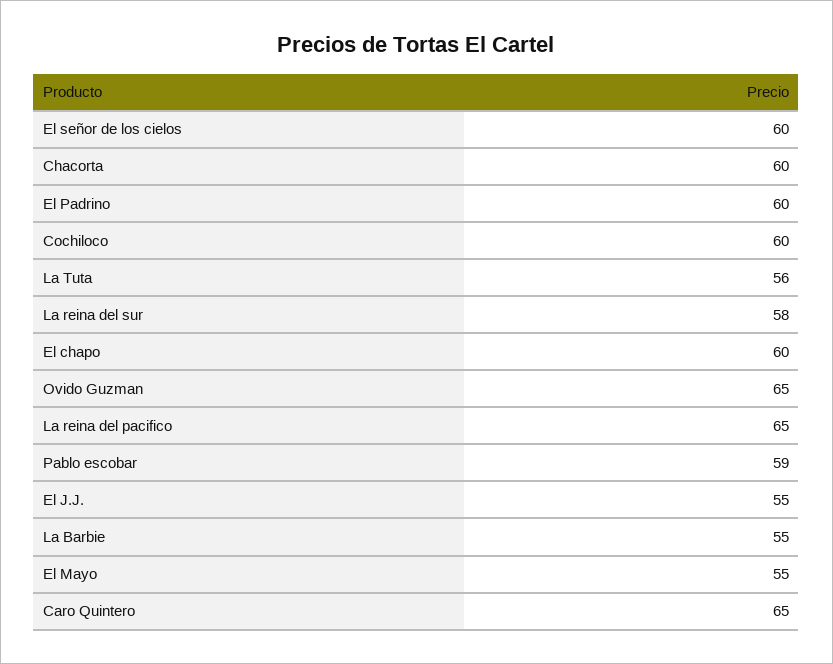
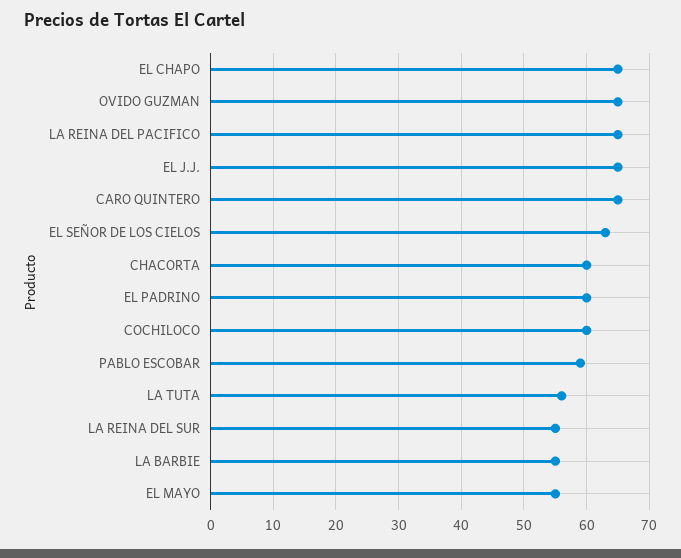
El señor de los cielos: 60 -> 63
La reina del sur: 58 -> 55
El chapo: 60 -> 65
El J.J.: 55 -> 65

